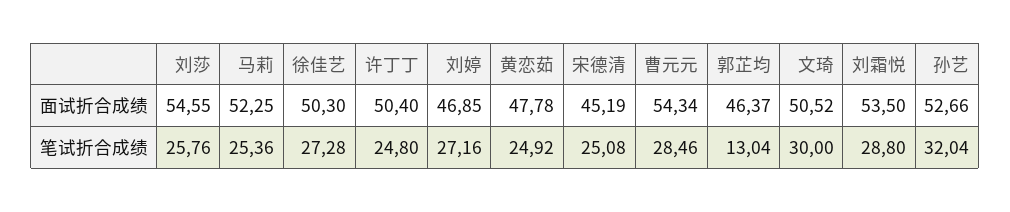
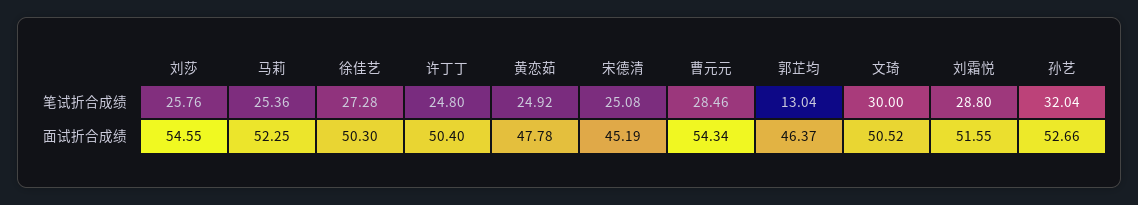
刘婷, 面试折合成绩: 46.85 -> none
刘霜悦, 面试折合成绩: 53.5 -> 51.55
刘婷, 笔试折合成绩: 27.16 -> none

